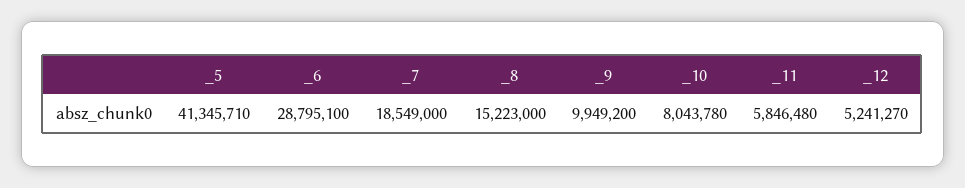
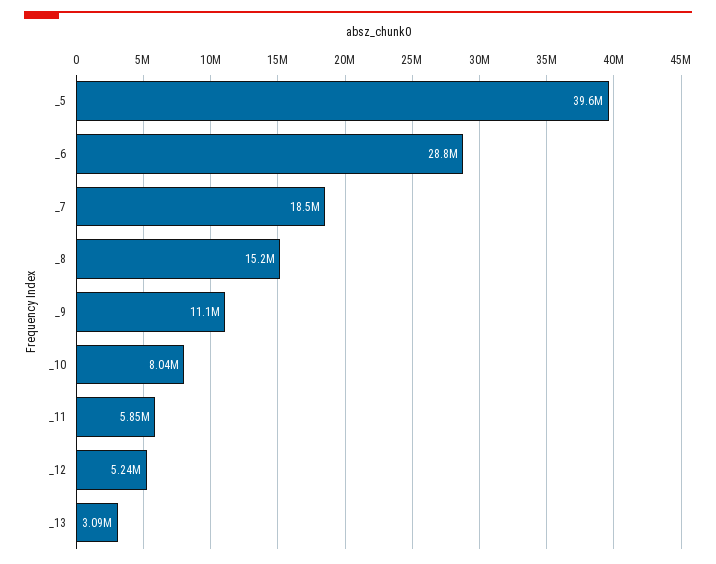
_5: 41345710 -> 39600000
_9: 9949200 -> 11100000
_13: none -> 3090000

